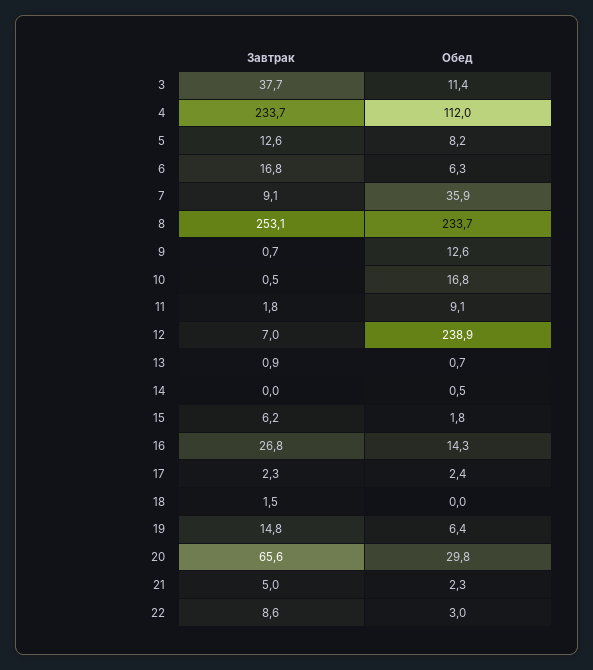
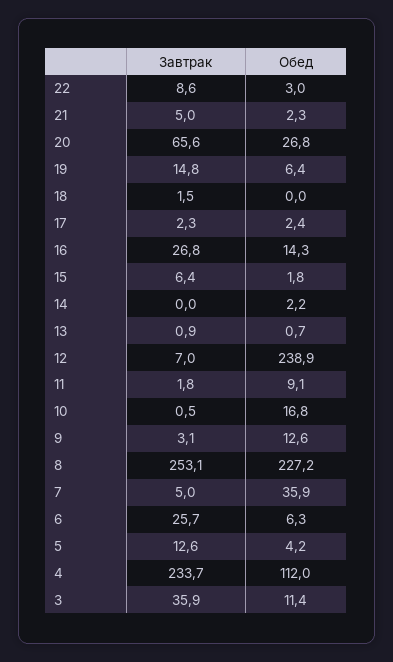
Завтрак, 3: 37.7 -> 35.9
Обед, 5: 8.2 -> 4.2
Завтрак, 6: 16.8 -> 25.7
Завтрак, 7: 9.1 -> 5
Обед, 8: 233.7 -> 227.2
Завтрак, 9: 0.7 -> 3.1
Обед, 14: 0.5 -> 2.2
Завтрак, 15: 6.2 -> 6.4
Обед, 20: 29.8 -> 26.8

